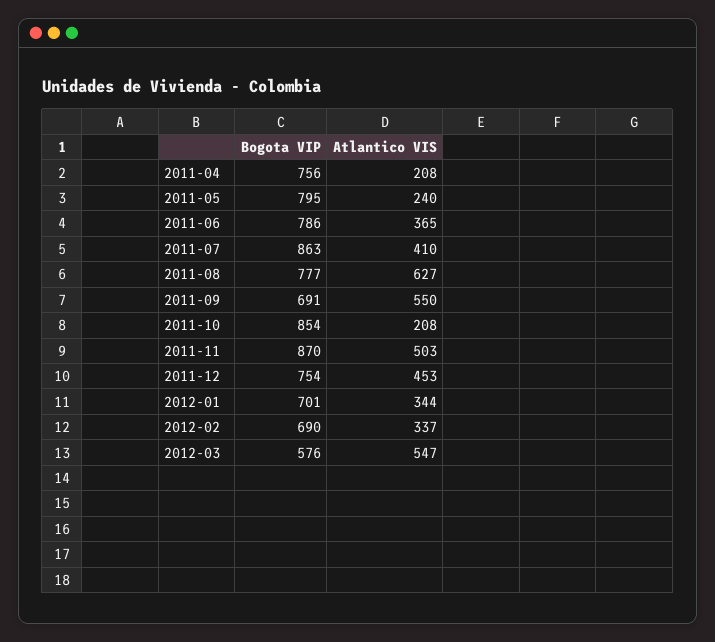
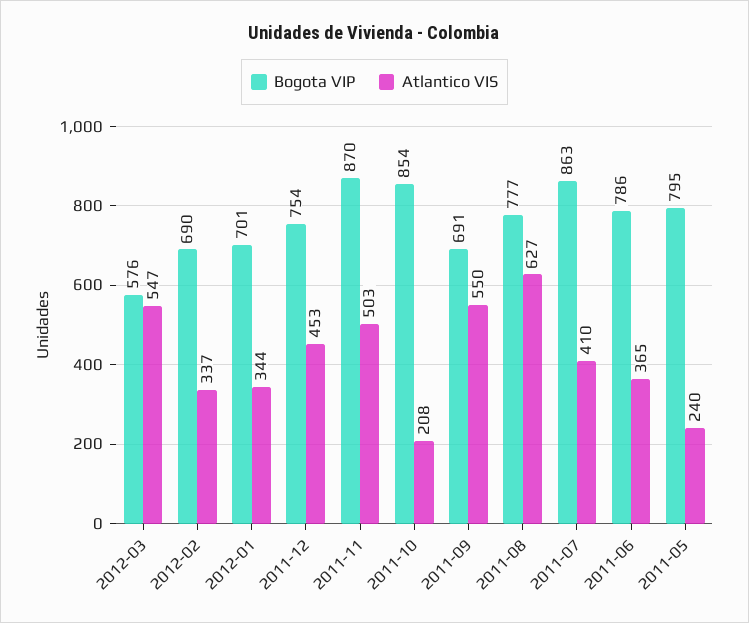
Bogota VIP, 2011-04: 756 -> none
Atlantico VIS, 2011-04: 208 -> none

